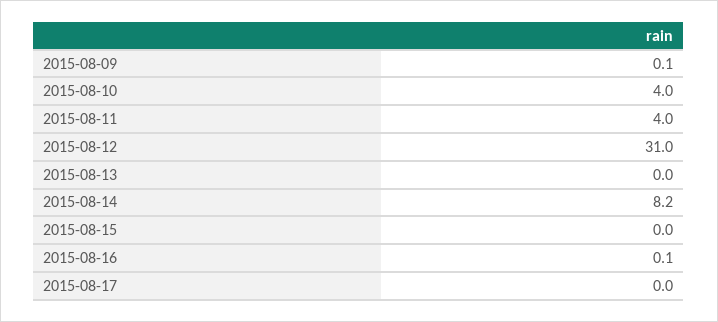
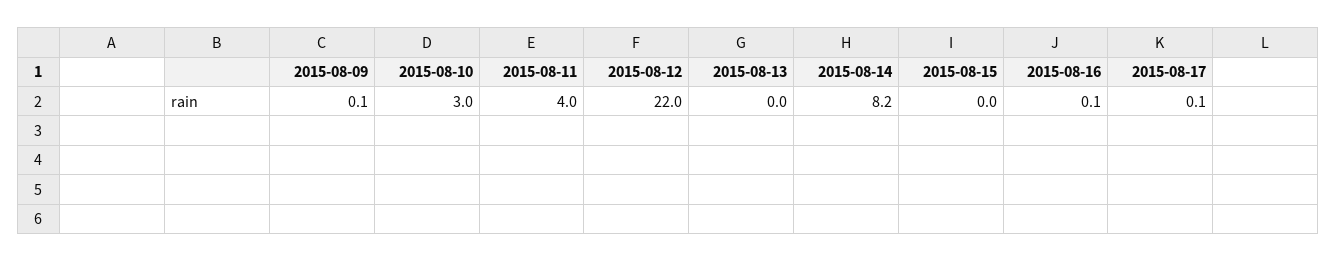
2015-08-10: 4 -> 3
2015-08-12: 31 -> 22
2015-08-17: 0 -> 0.1

